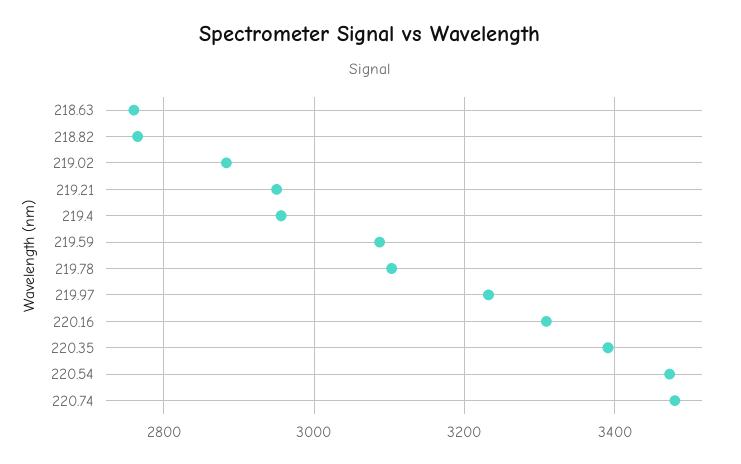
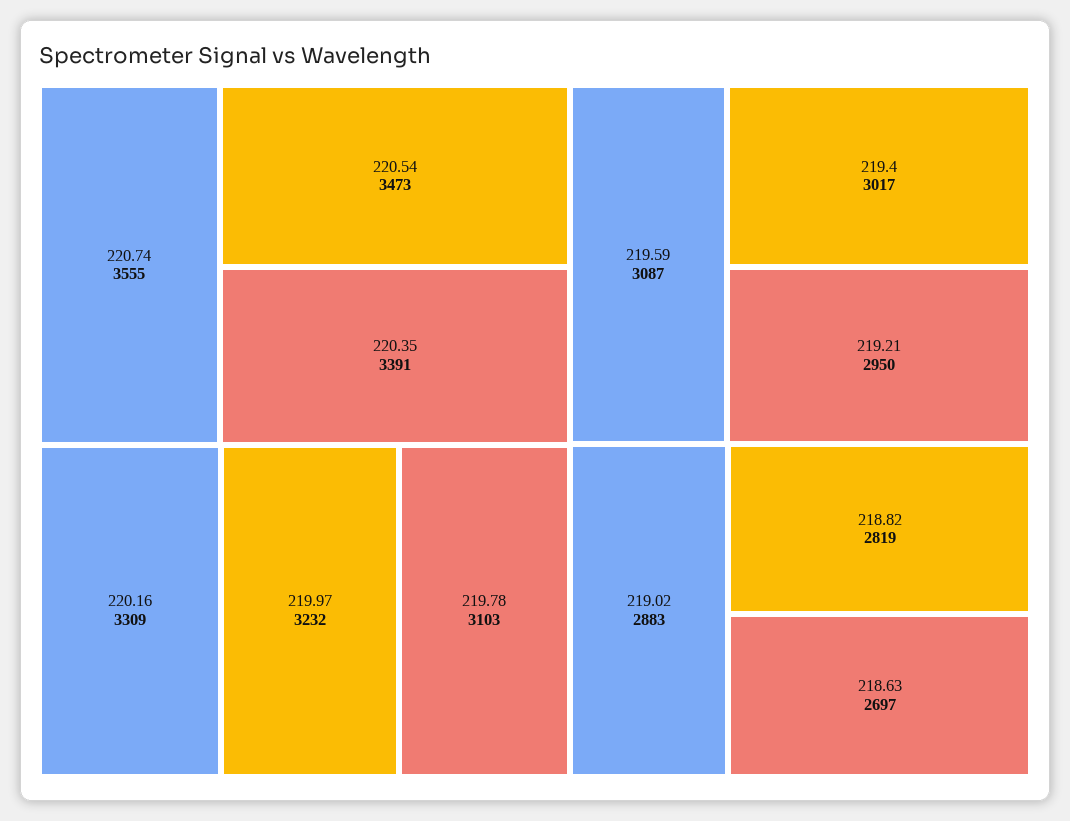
218.63: 2760 -> 2697
218.82: 2760 -> 2819
219.4: 2960 -> 3017
220.74: 3480 -> 3555

